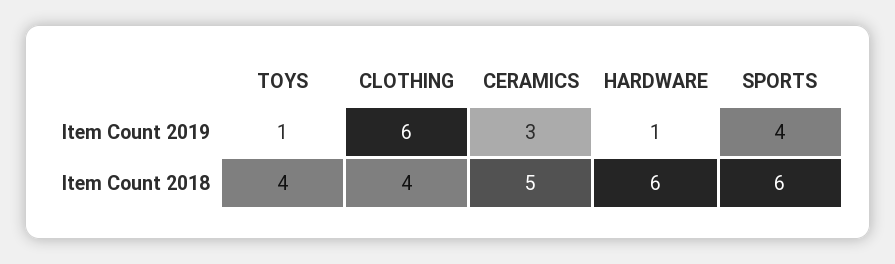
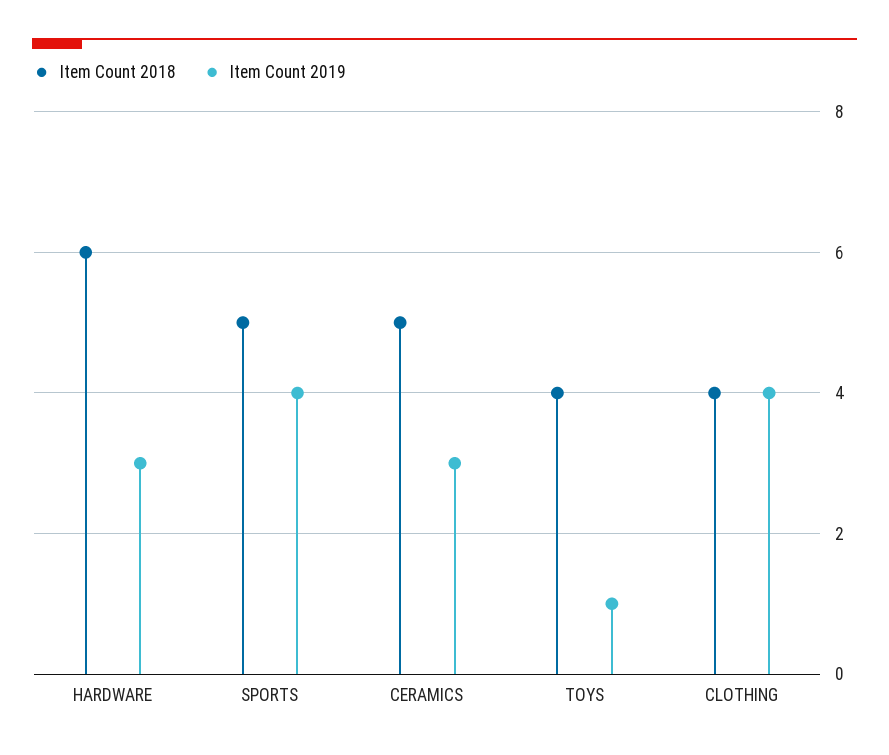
Item Count 2019, CLOTHING: 6 -> 4
Item Count 2019, HARDWARE: 1 -> 3
Item Count 2018, SPORTS: 6 -> 5

